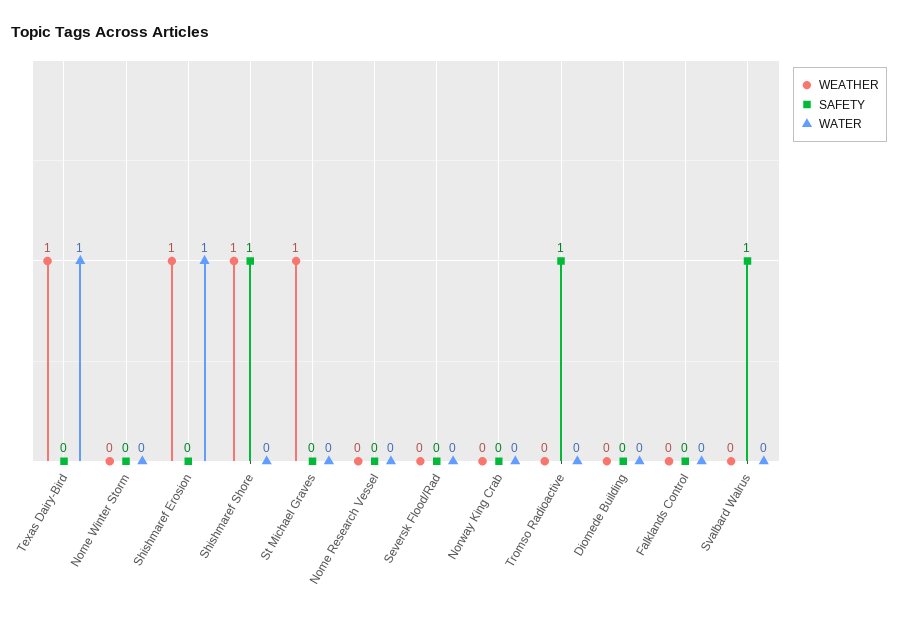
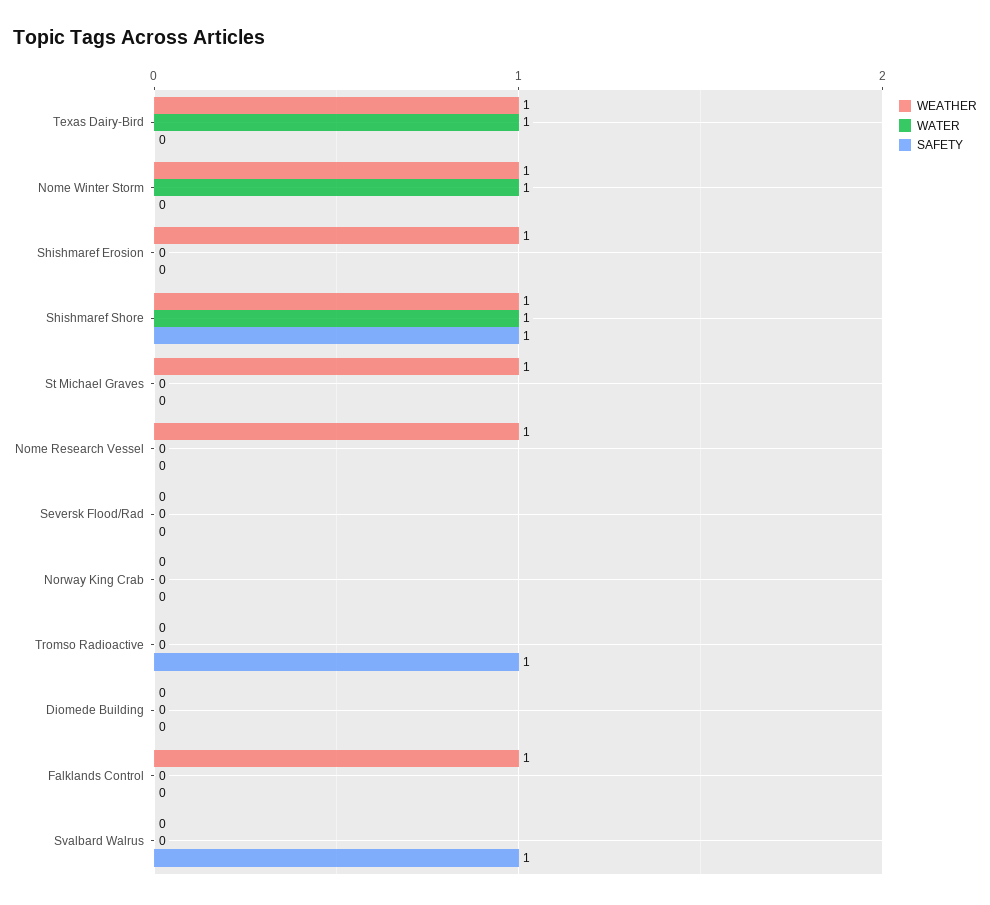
WEATHER, Nome Winter Storm: 0 -> 1
WATER, Nome Winter Storm: 0 -> 1
WATER, Shishmaref Erosion: 1 -> 0
WATER, Shishmaref Shore: 0 -> 1
WEATHER, Nome Research Vessel: 0 -> 1
WEATHER, Falklands Control: 0 -> 1

